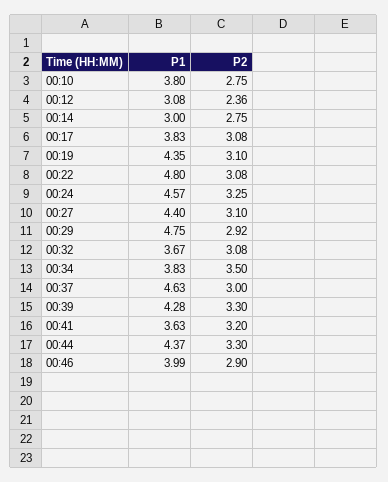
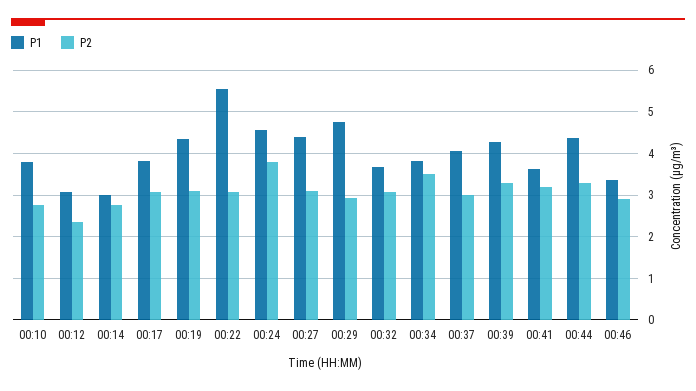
P1, 00:22: 4.8 -> 5.6
P2, 00:24: 3.25 -> 3.8
P1, 00:37: 4.63 -> 4
P1, 00:46: 3.99 -> 3.4

